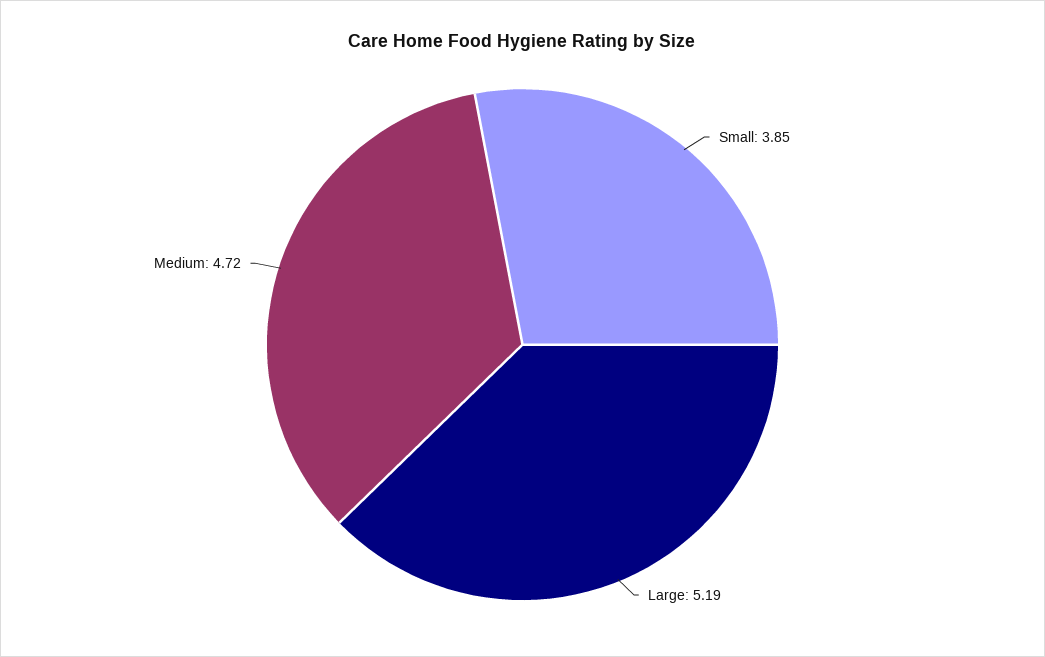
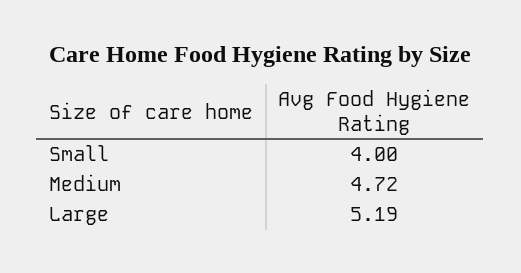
Small: 3.85 -> 4

